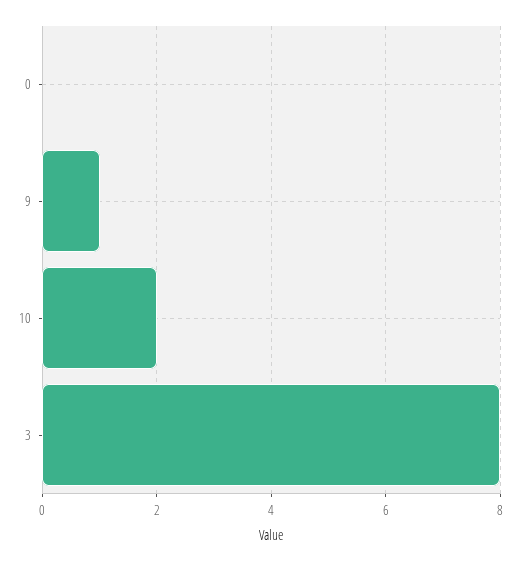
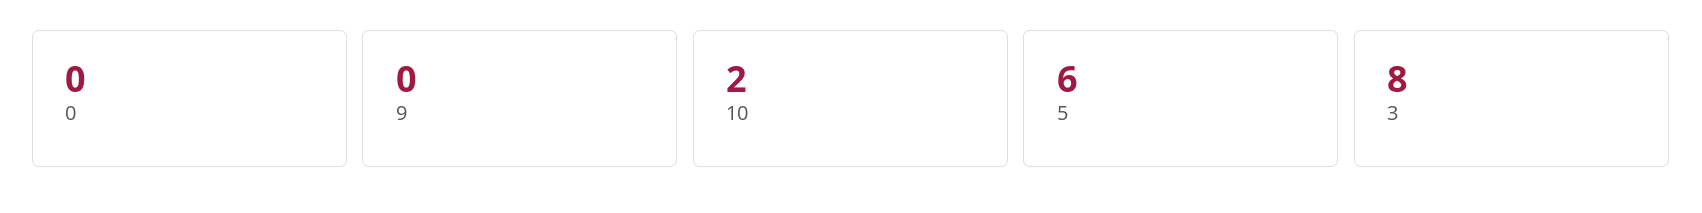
9: 1 -> 0
5: none -> 6

